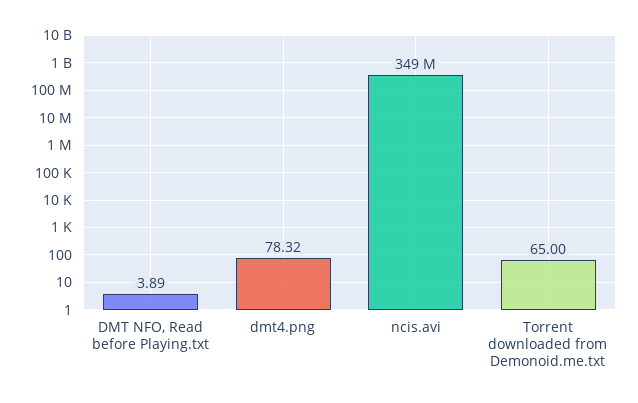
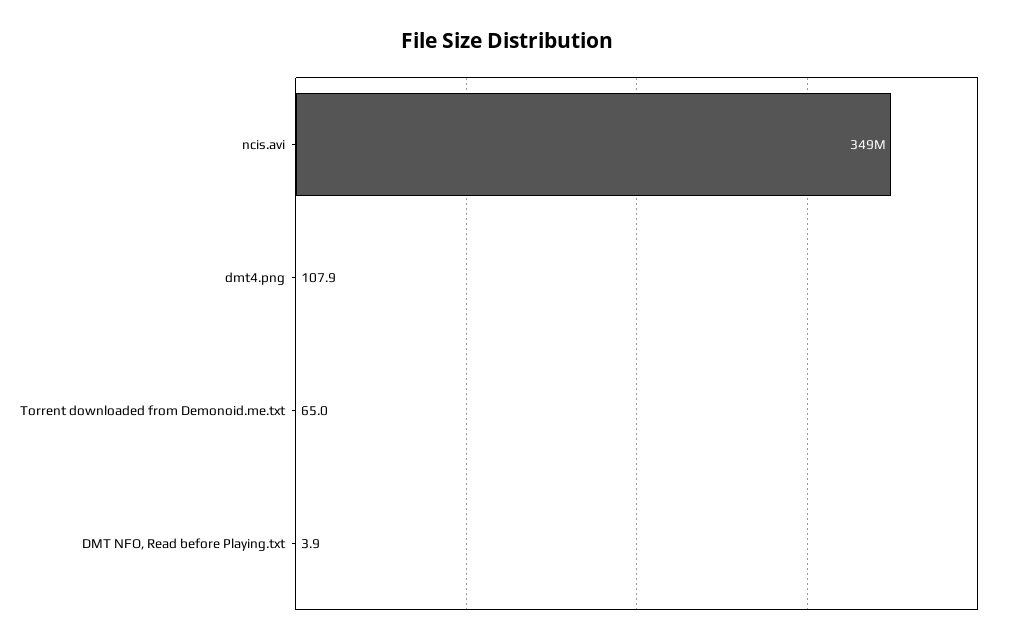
dmt4.png: 78.32 -> 107.9

